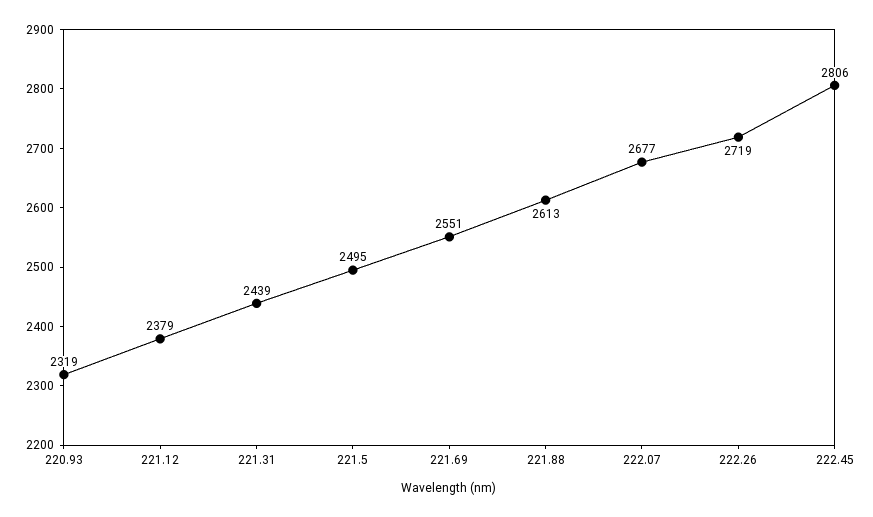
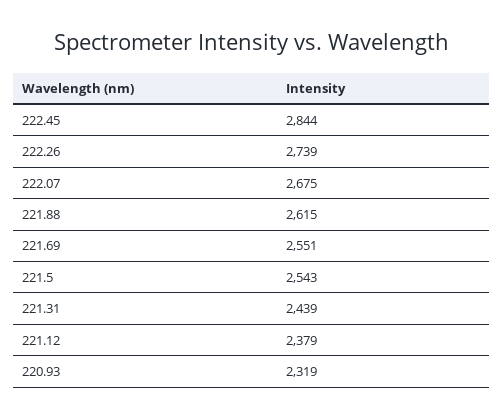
221.5: 2495 -> 2543
221.88: 2613 -> 2615
222.07: 2677 -> 2675
222.26: 2719 -> 2739
222.45: 2806 -> 2844

